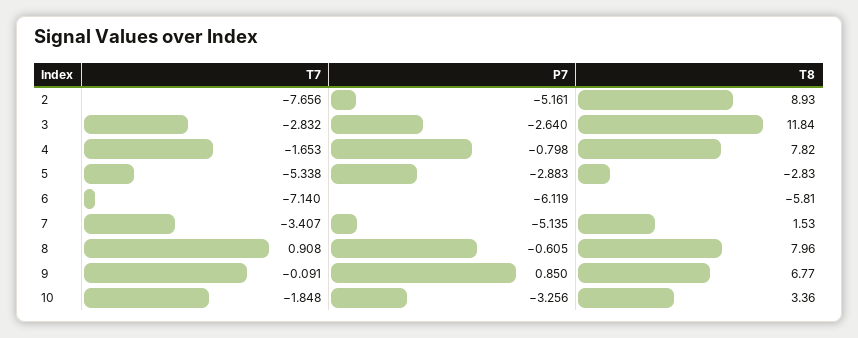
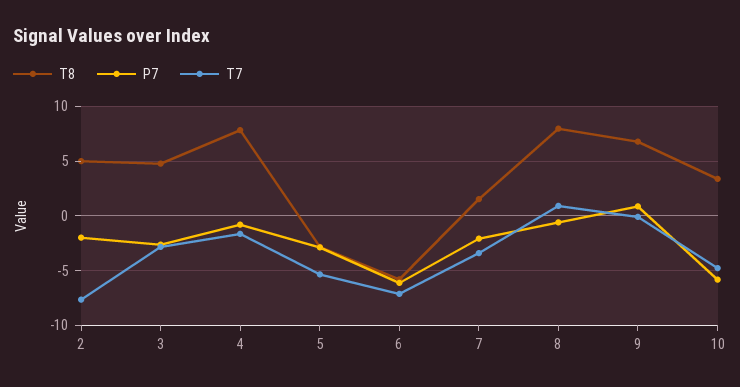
P7, 2: -5.161 -> -2
T8, 2: 8.93 -> 5
T8, 3: 11.84 -> 5
P7, 7: -5.135 -> -2
T7, 10: -1.848 -> -5
P7, 10: -3.256 -> -6

